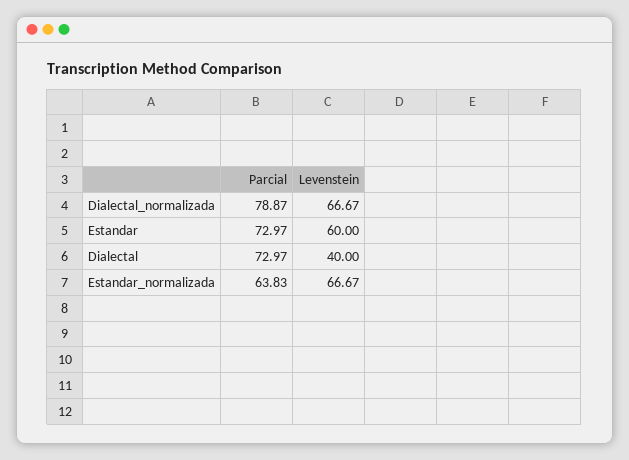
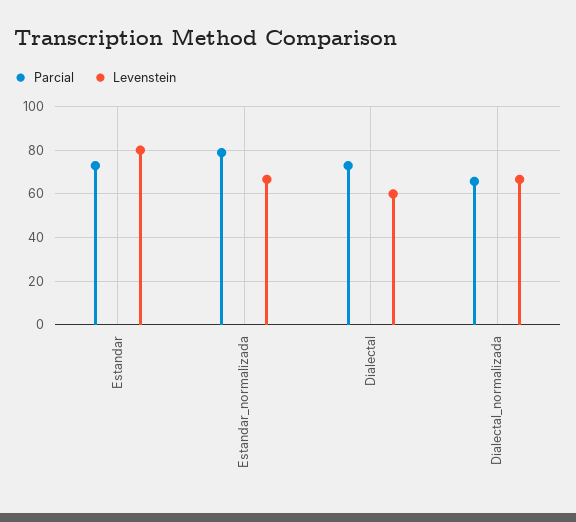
Parcial, Dialectal_normalizada: 78.87 -> 65
Levenstein, Estandar: 60 -> 80
Levenstein, Dialectal: 40 -> 60
Parcial, Estandar_normalizada: 63.83 -> 80

